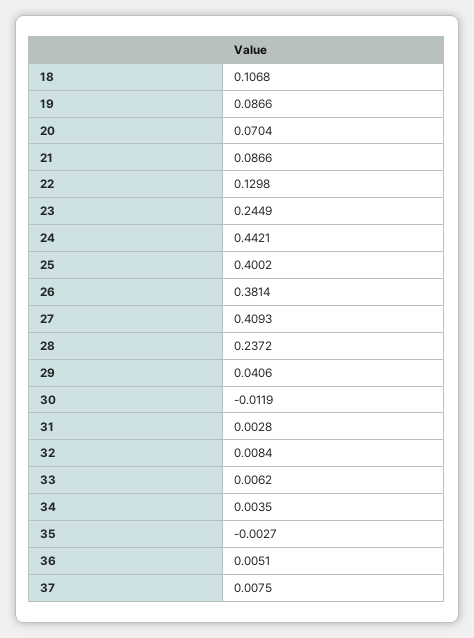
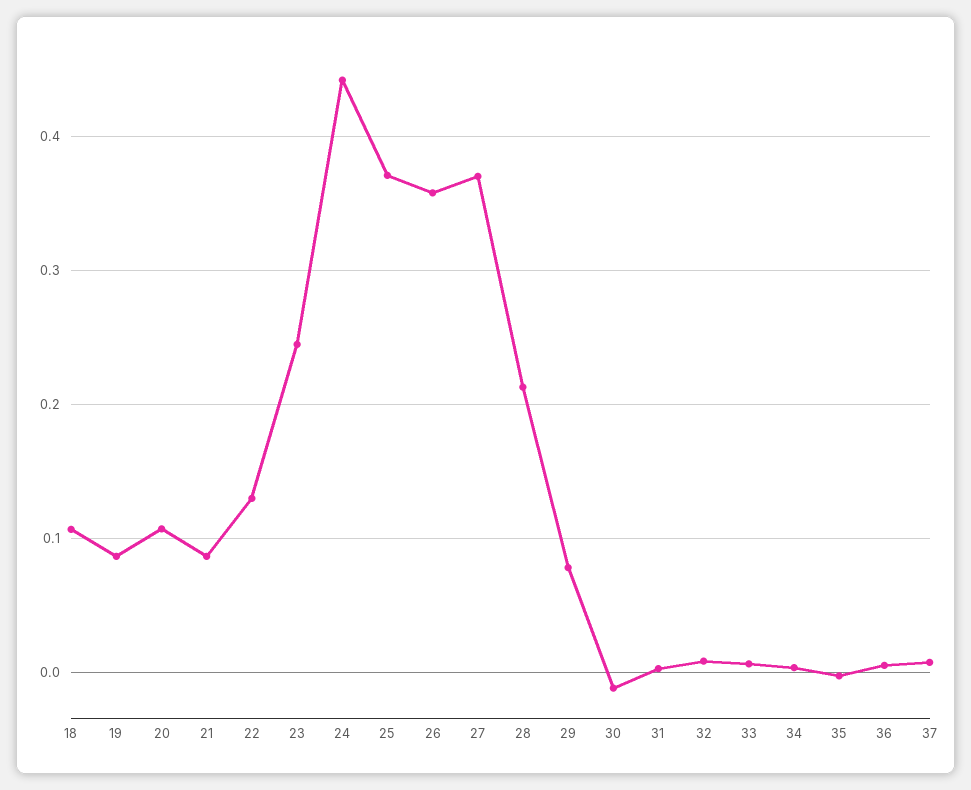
20: 0.0704 -> 0.11
25: 0.4002 -> 0.37
26: 0.3814 -> 0.36
27: 0.4093 -> 0.37
28: 0.2372 -> 0.21
29: 0.0406 -> 0.08

